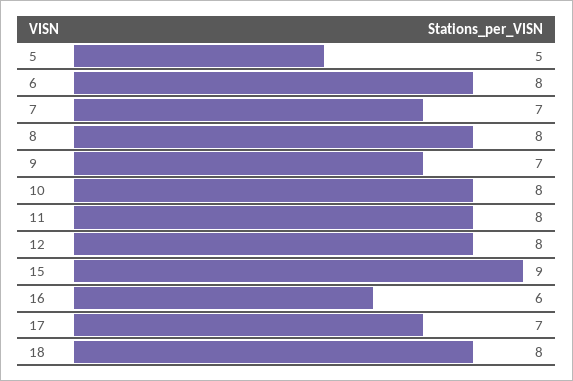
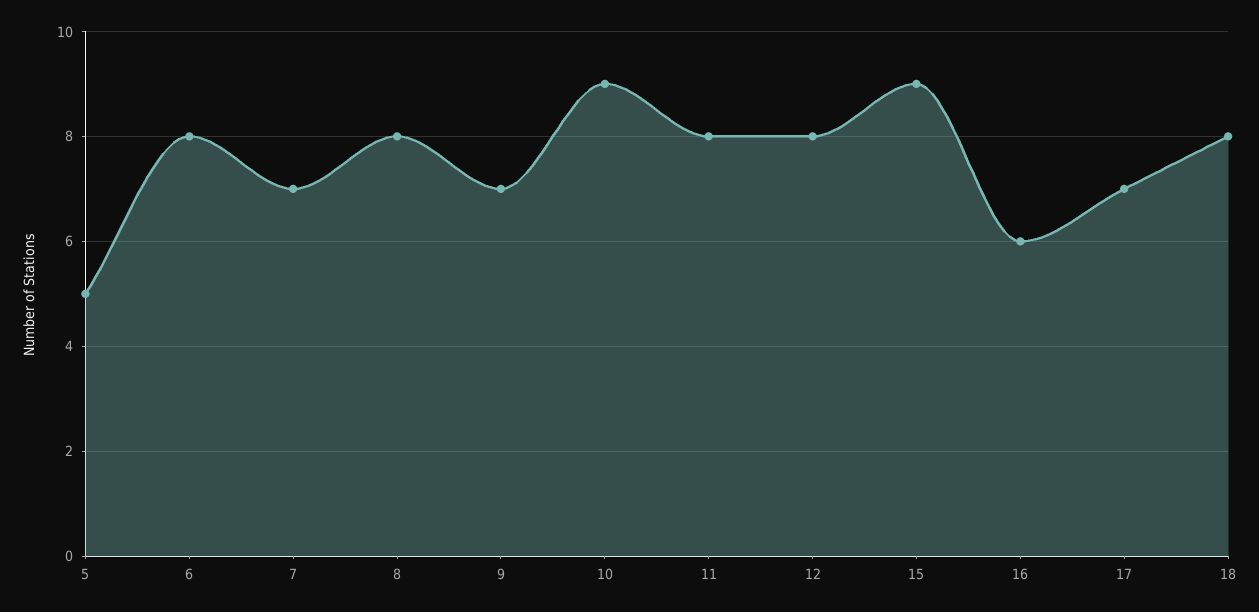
10: 8 -> 9

